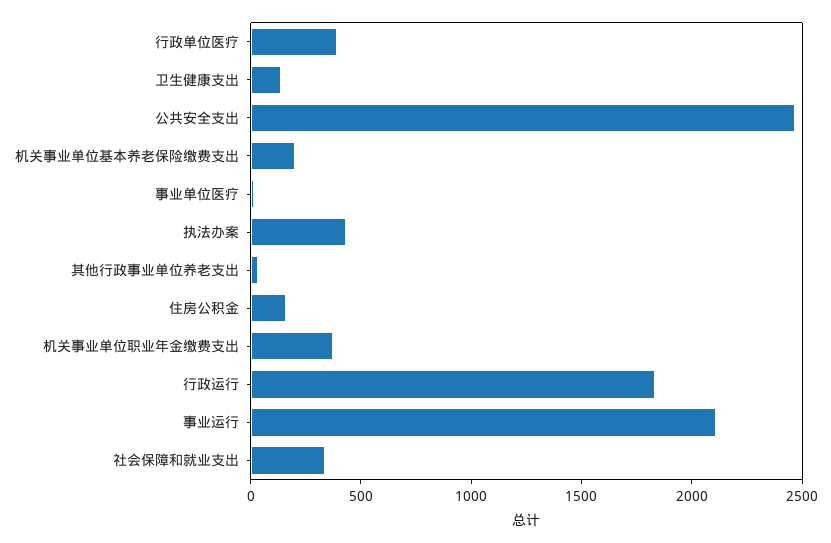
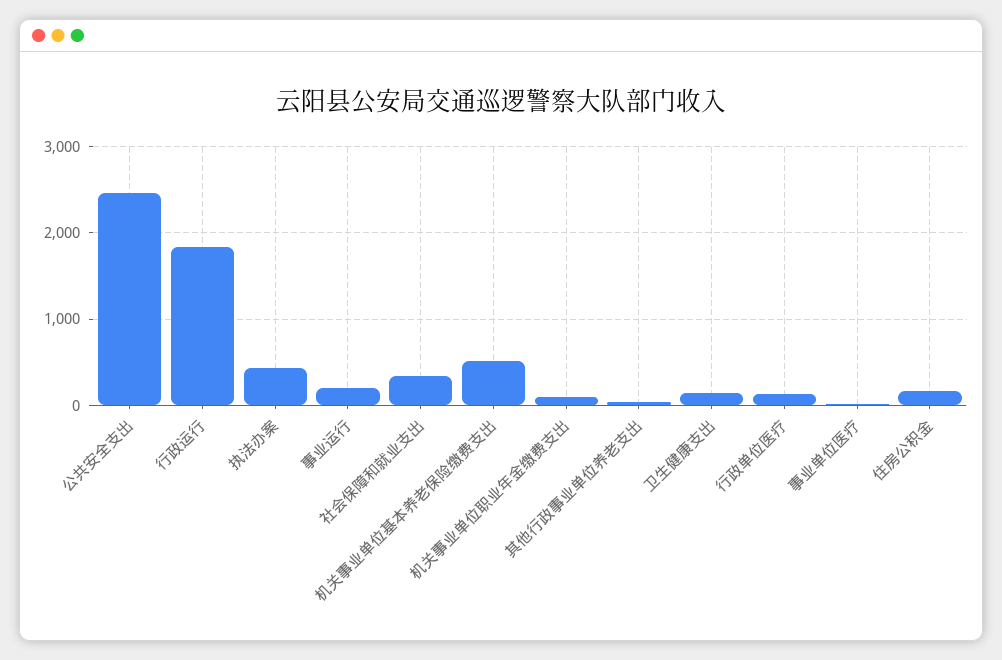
行政单位医疗: 400 -> 100
机关事业单位基本养老保险缴费支出: 200 -> 500
机关事业单位职业年金缴费支出: 400 -> 100
事业运行: 2100 -> 200

